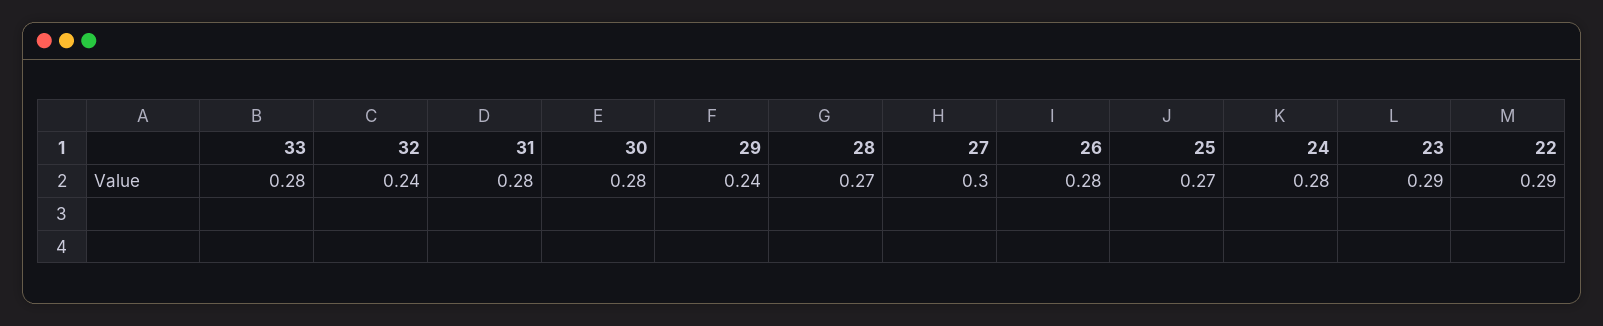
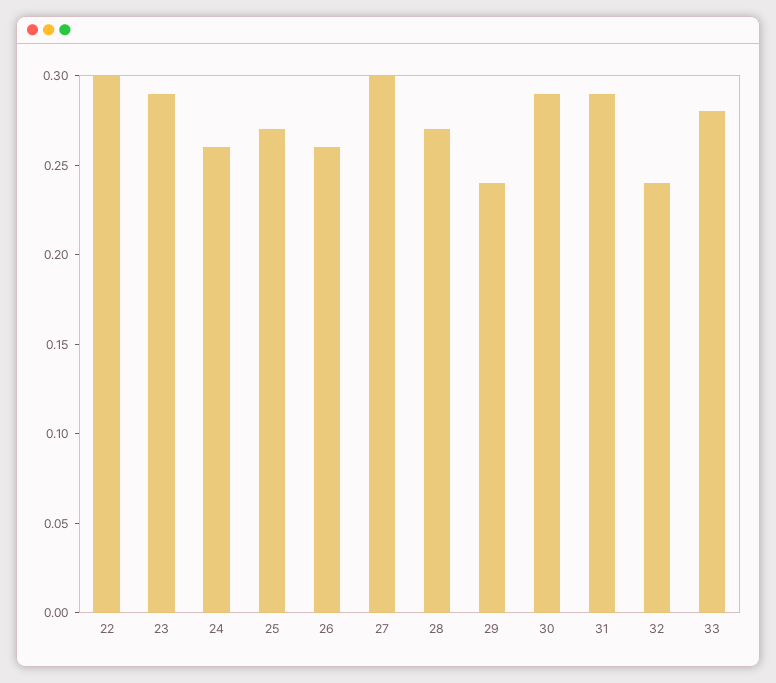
31: 0.28 -> 0.29
30: 0.28 -> 0.29
26: 0.28 -> 0.26
24: 0.28 -> 0.26
22: 0.29 -> 0.3

